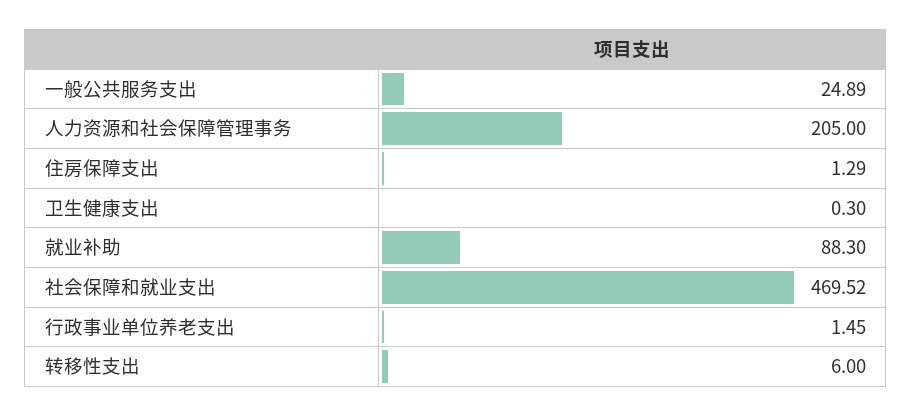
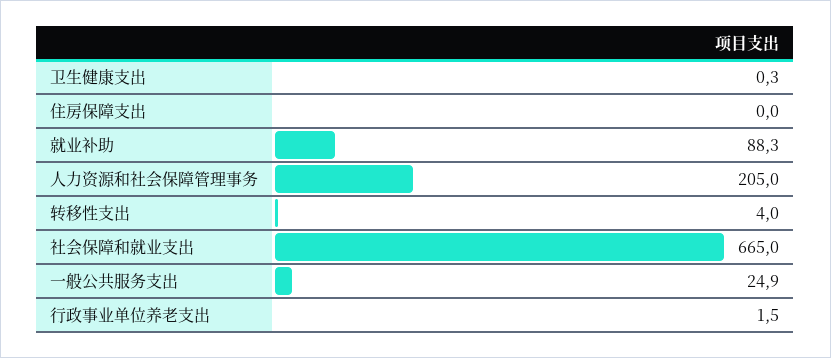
住房保障支出: 1.29 -> 0
社会保障和就业支出: 469.52 -> 665
转移性支出: 6 -> 4

